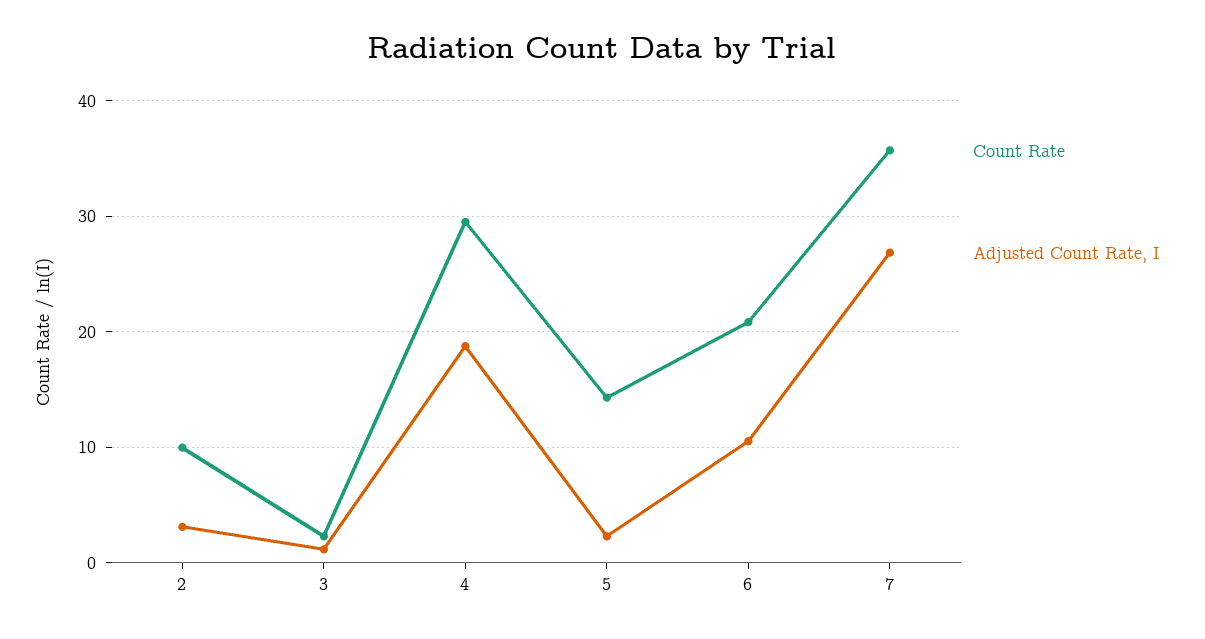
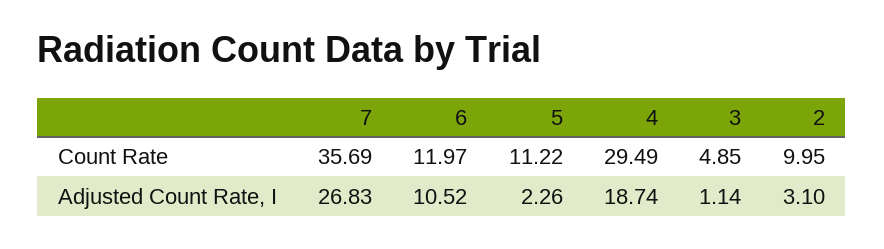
Count Rate, 3: 2 -> 4.85
Count Rate, 5: 14 -> 11.22
Count Rate, 6: 21 -> 11.97

